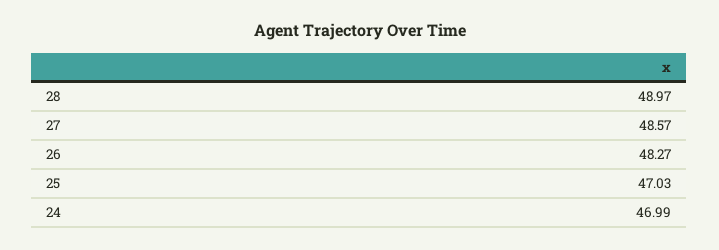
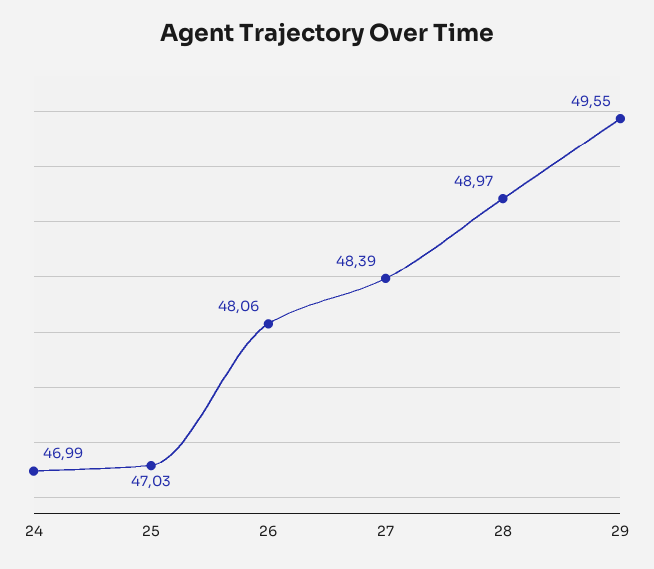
27: 48.57 -> 48.39
26: 48.27 -> 48.06
29: none -> 49.55

